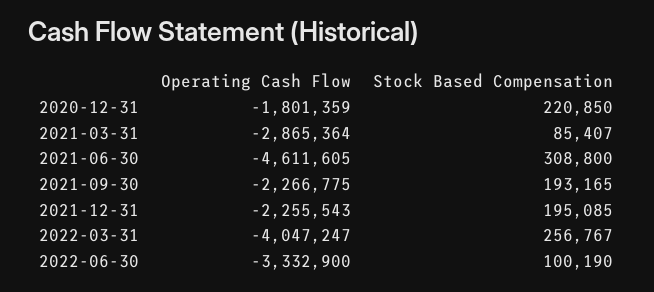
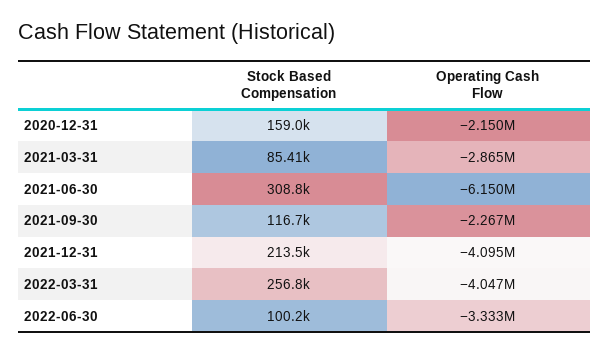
Operating Cash Flow, 2020-12-31: -1801359 -> -2150000
Stock Based Compensation, 2020-12-31: 220850 -> 159000
Operating Cash Flow, 2021-06-30: -4611605 -> -6150000
Stock Based Compensation, 2021-09-30: 193165 -> 116700
Operating Cash Flow, 2021-12-31: -2255543 -> -4095000
Stock Based Compensation, 2021-12-31: 195085 -> 213500

